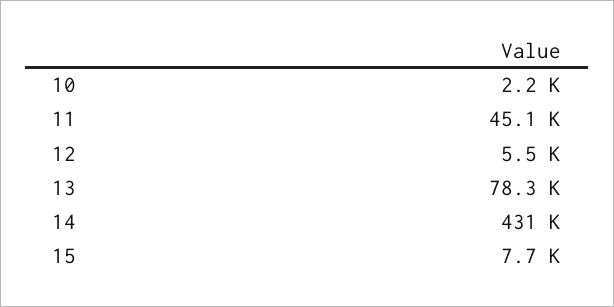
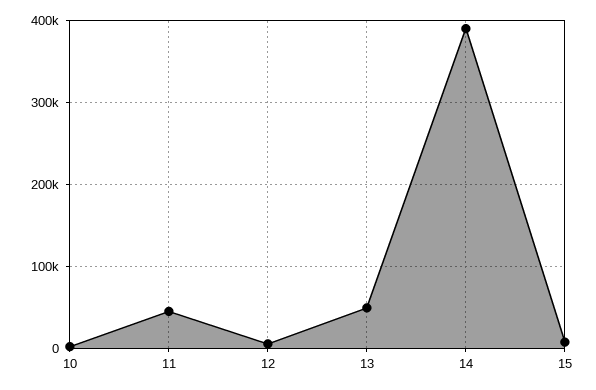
13: 78300 -> 50000
14: 431000 -> 390000

